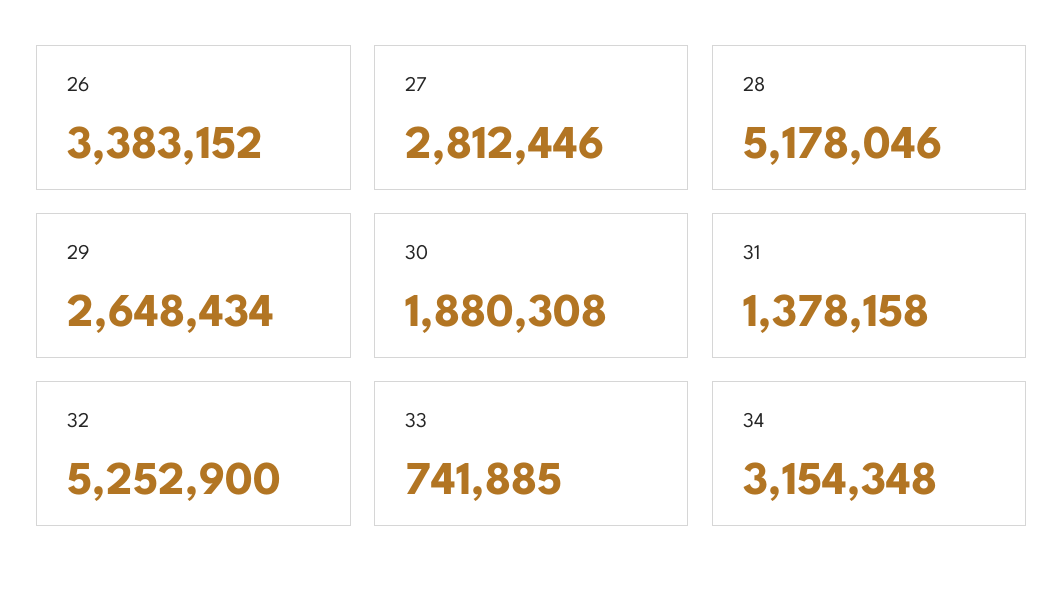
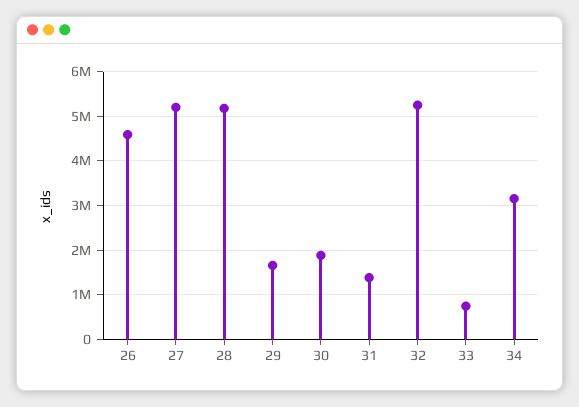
26: 3383152 -> 4600000
27: 2812446 -> 5200000
29: 2648434 -> 1600000

